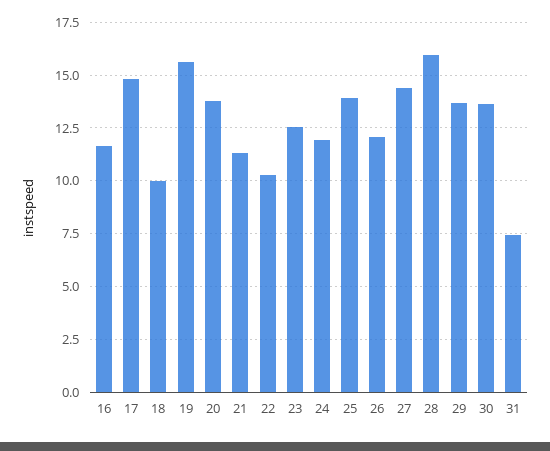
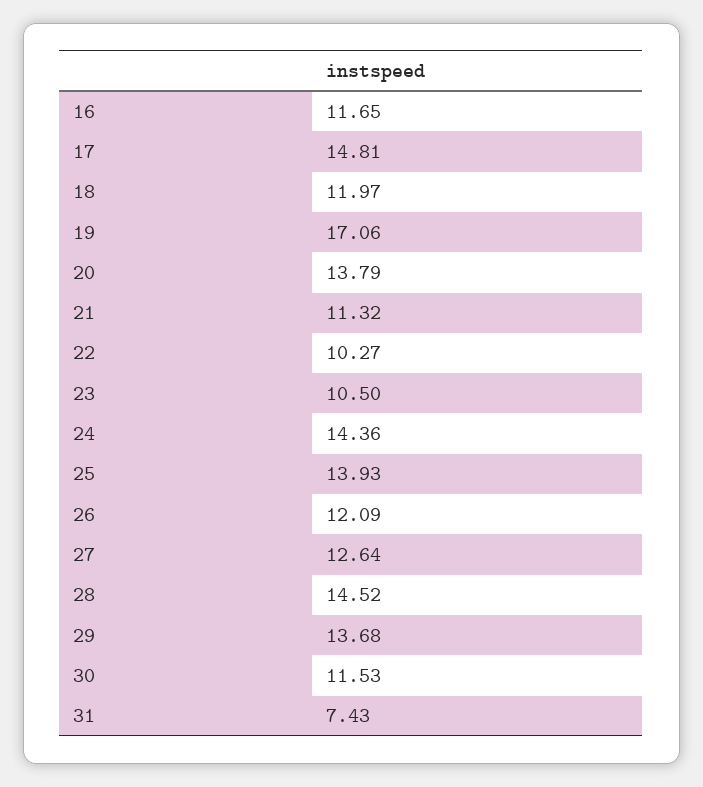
18: 10 -> 11.97
19: 15.5 -> 17.06
23: 12.5 -> 10.5
24: 12 -> 14.36
27: 14.5 -> 12.64
28: 16 -> 14.52
30: 13.5 -> 11.53

